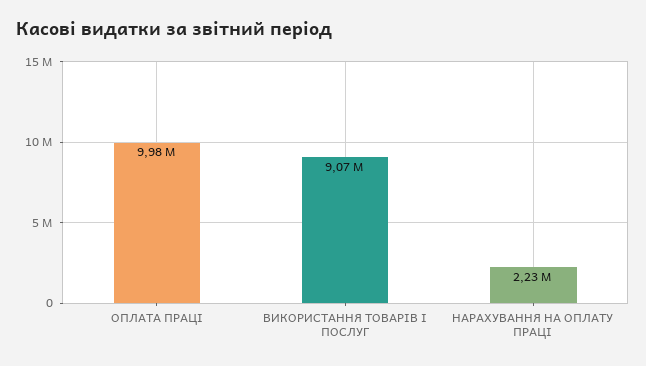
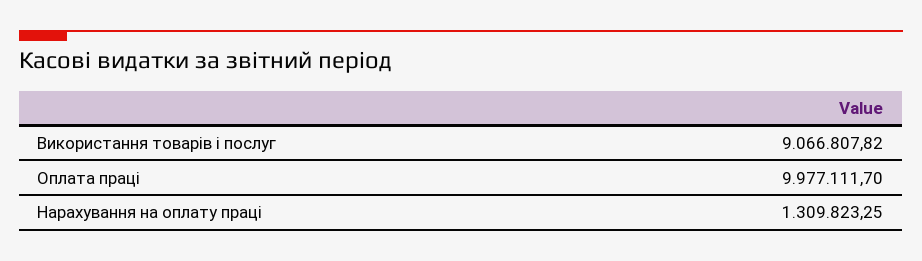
НАРАХУВАННЯ НА ОПЛАТУ ПРАЦІ: 2230000 -> 1309823.25

